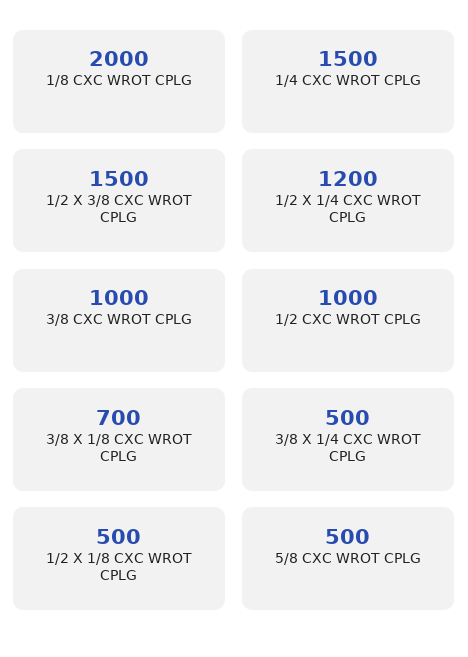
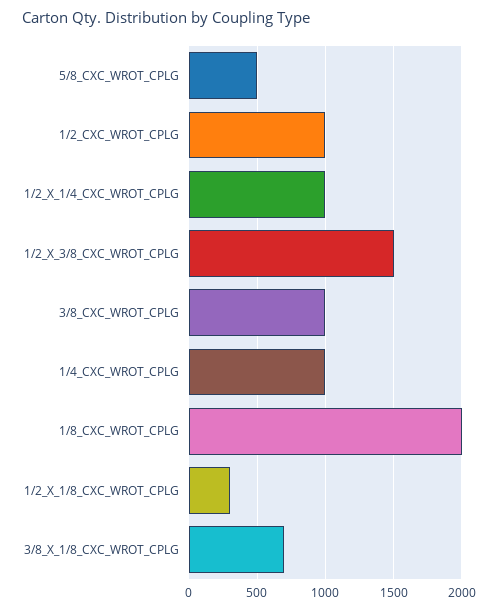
1/4 CXC WROT CPLG: 1500 -> 1000
1/2 X 1/4 CXC WROT CPLG: 1200 -> 1000
3/8 X 1/4 CXC WROT CPLG: 500 -> none
1/2 X 1/8 CXC WROT CPLG: 500 -> 300

